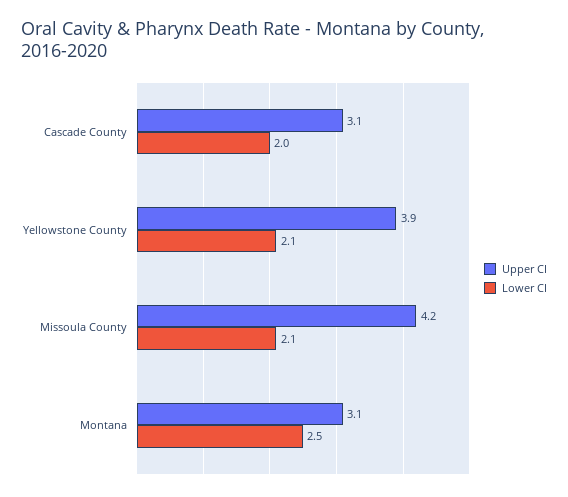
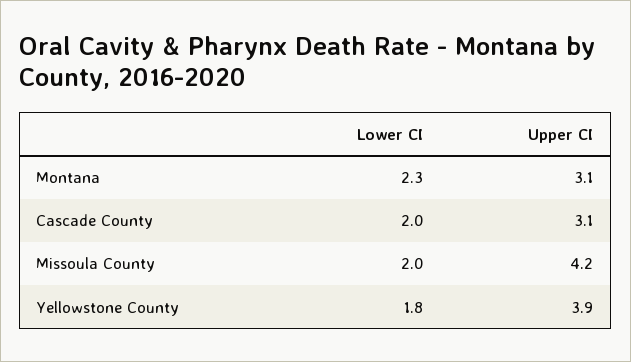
Lower CI, Yellowstone County: 2.1 -> 1.8
Lower CI, Missoula County: 2.1 -> 2
Lower CI, Montana: 2.5 -> 2.3

